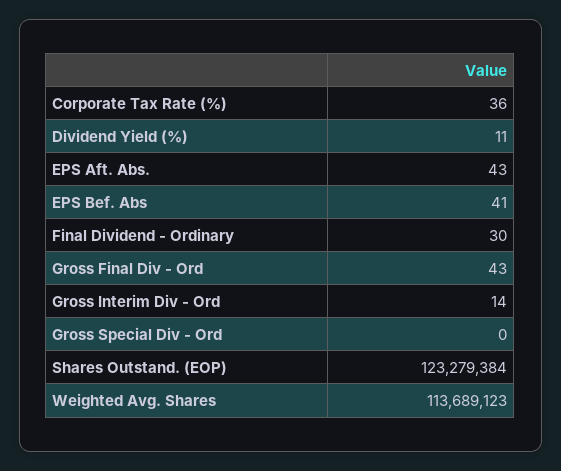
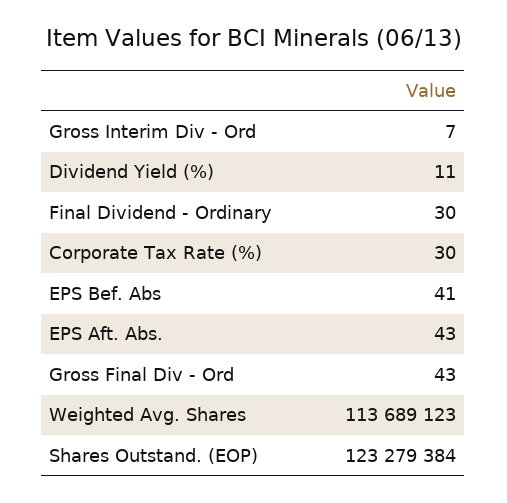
Corporate Tax Rate (%): 36 -> 30
Gross Interim Div - Ord: 14 -> 7
Gross Special Div - Ord: 0 -> none

